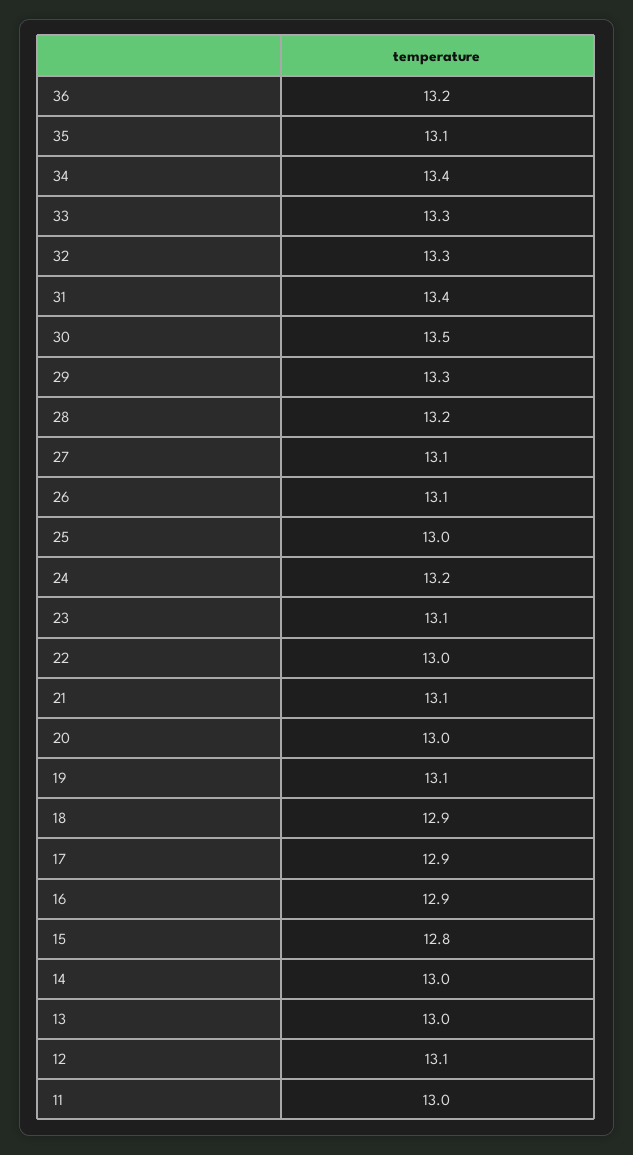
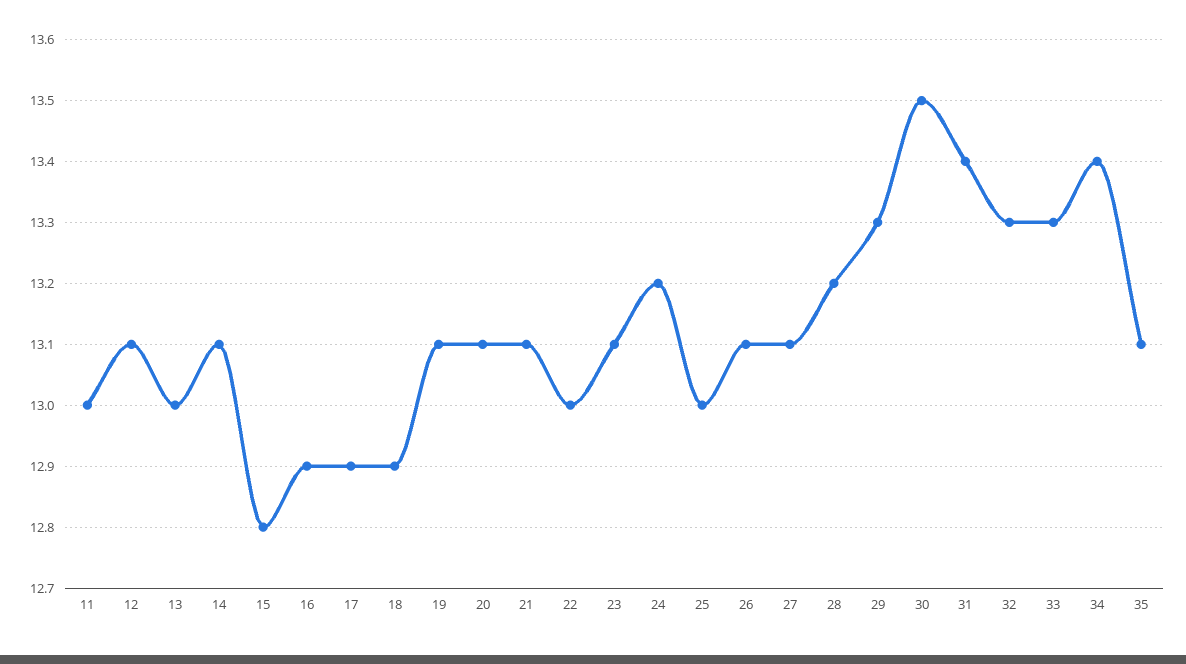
36: 13.2 -> none
20: 13 -> 13.1
14: 13 -> 13.1

